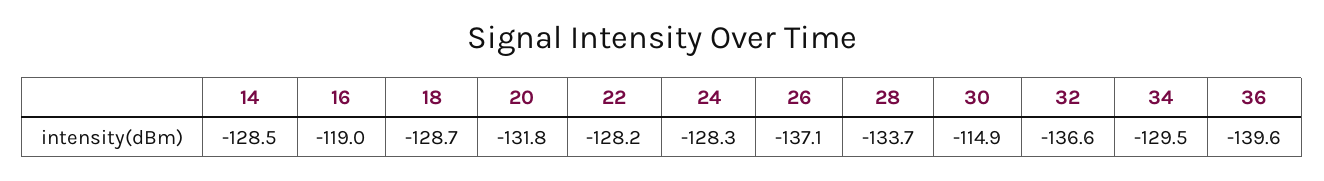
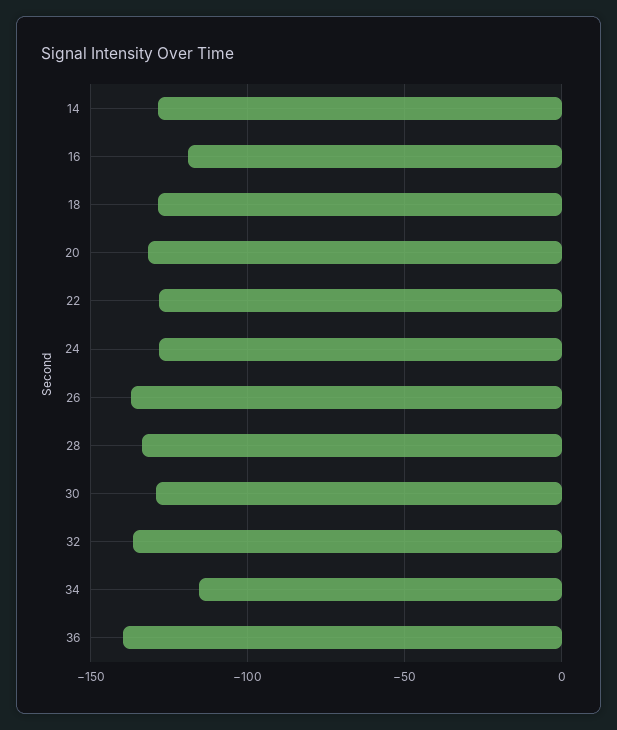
30: -114.9 -> -130
34: -129.5 -> -115

